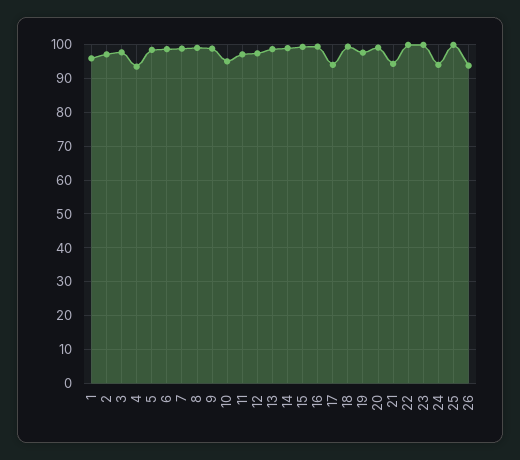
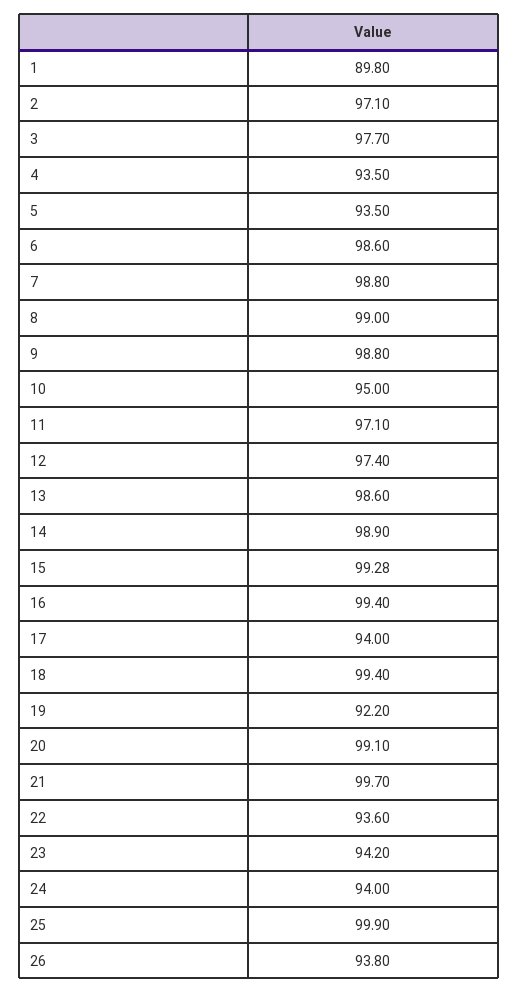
1: 96 -> 89.8
5: 98 -> 93.5
19: 98 -> 92.2
21: 94 -> 99.7
22: 100 -> 93.6
23: 100 -> 94.2

